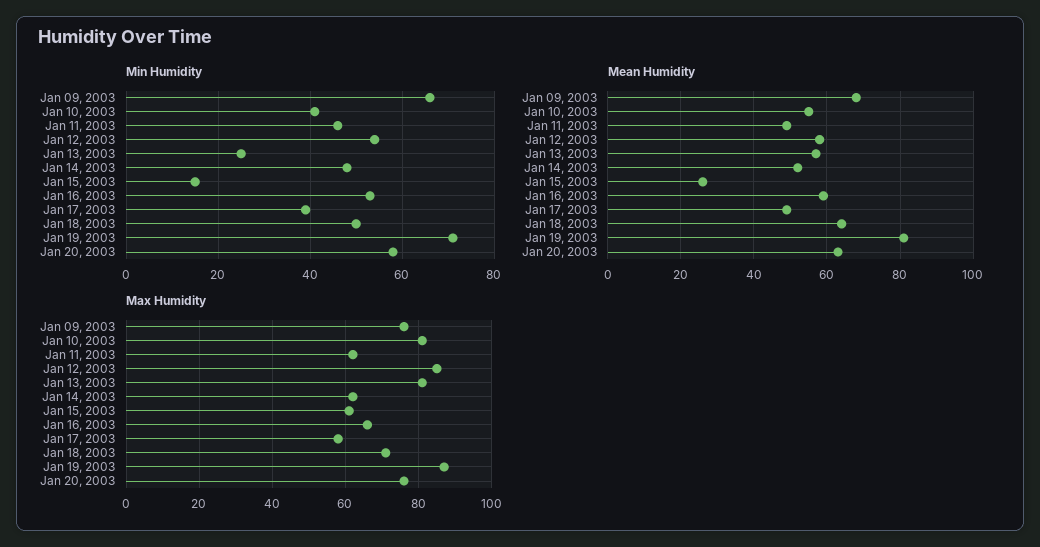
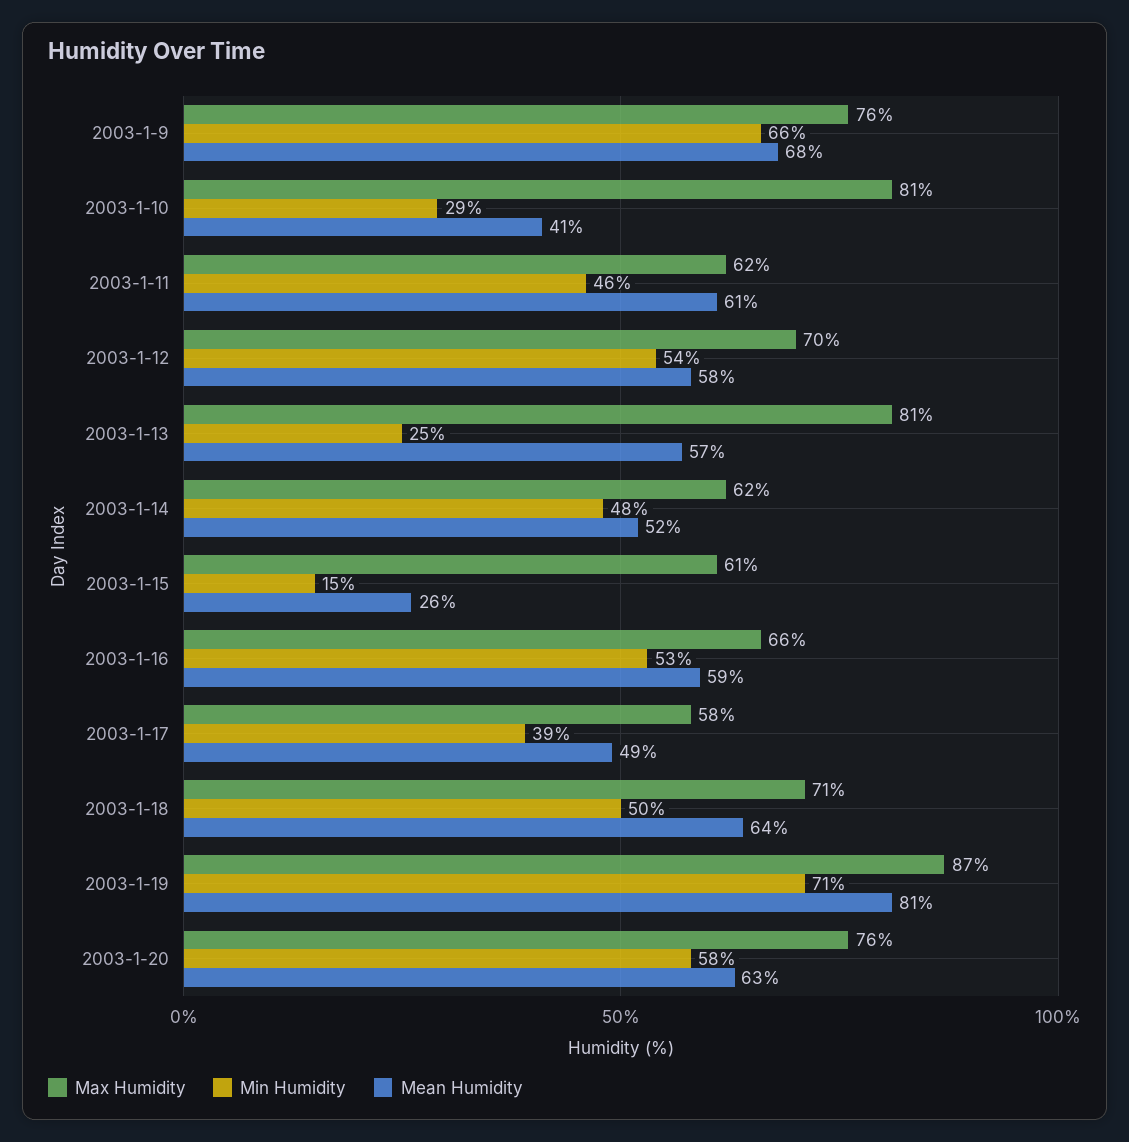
Min Humidity, Jan 10, 2003: 40 -> 29
Mean Humidity, Jan 10, 2003: 55 -> 41
Mean Humidity, Jan 11, 2003: 50 -> 61
Max Humidity, Jan 12, 2003: 85 -> 70

